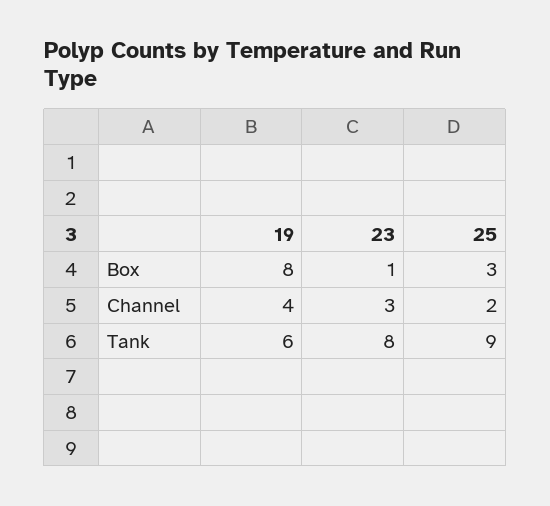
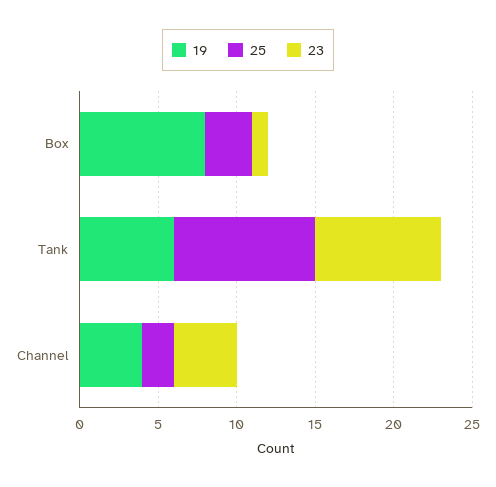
23, Channel: 3 -> 4

